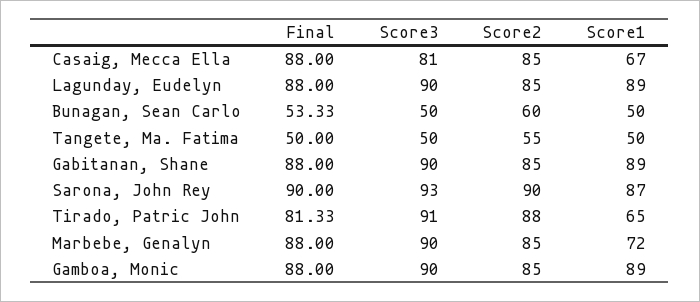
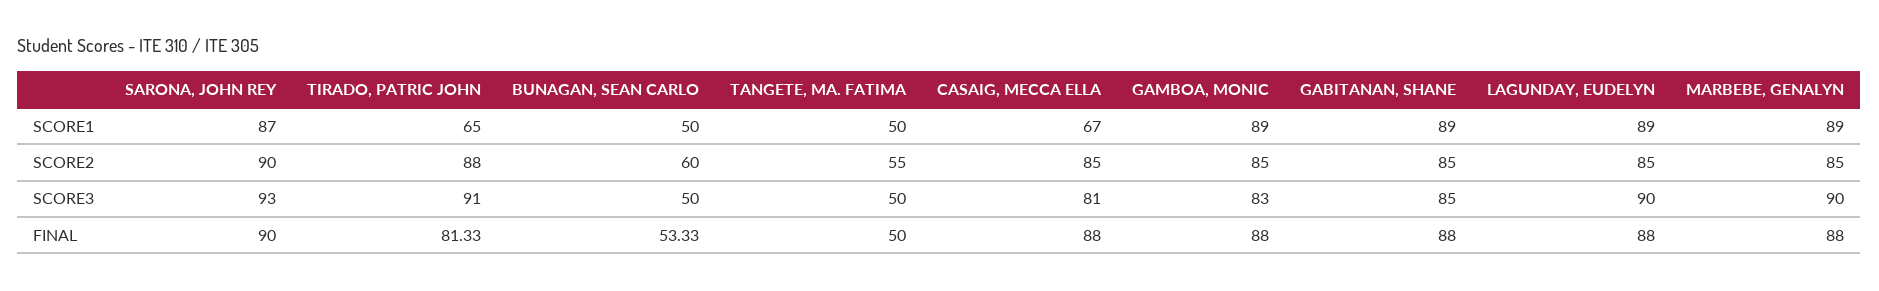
Score3, Gabitanan, Shane: 90 -> 85
Score1, Marbebe, Genalyn: 72 -> 89
Score3, Gamboa, Monic: 90 -> 83

